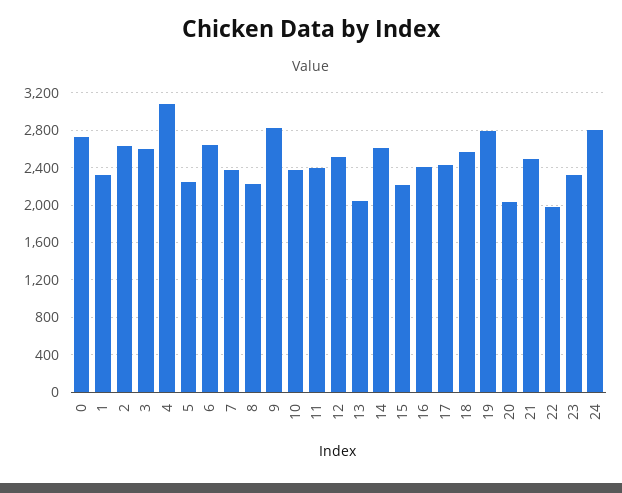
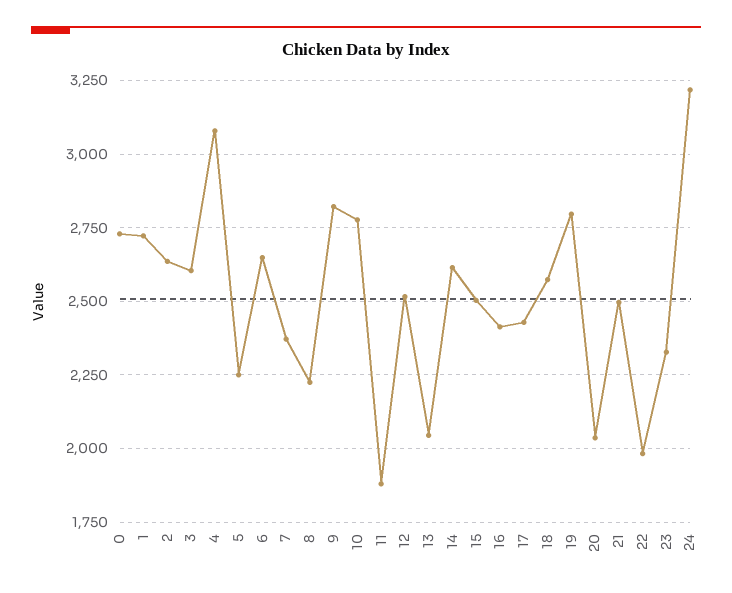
1: 2300 -> 2725
10: 2400 -> 2775
11: 2400 -> 1875
15: 2200 -> 2500
24: 2800 -> 3225

